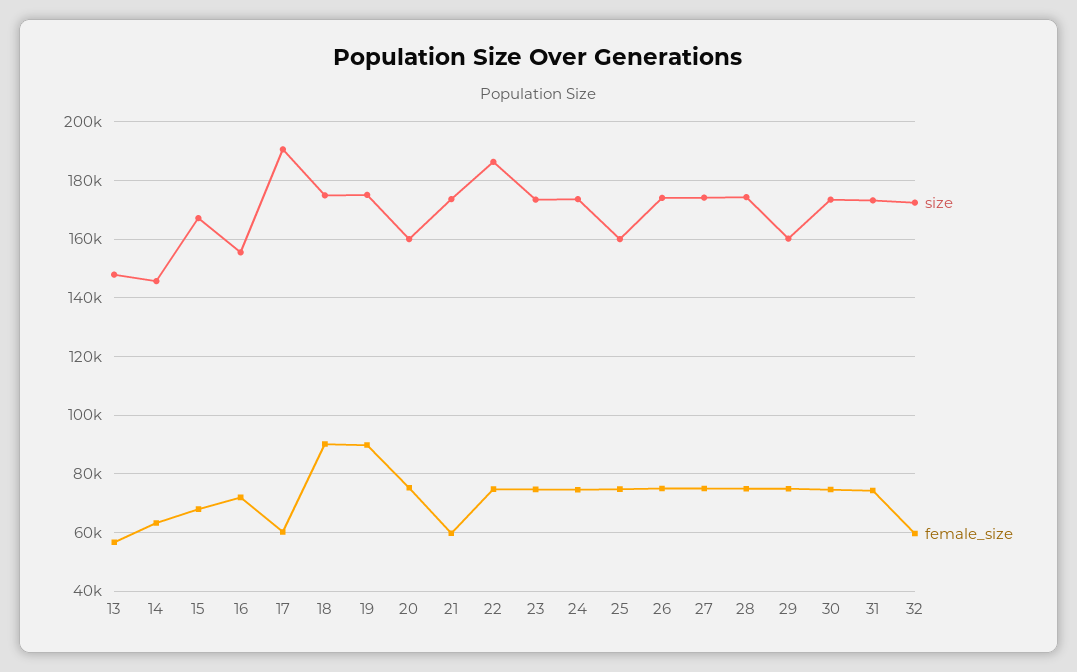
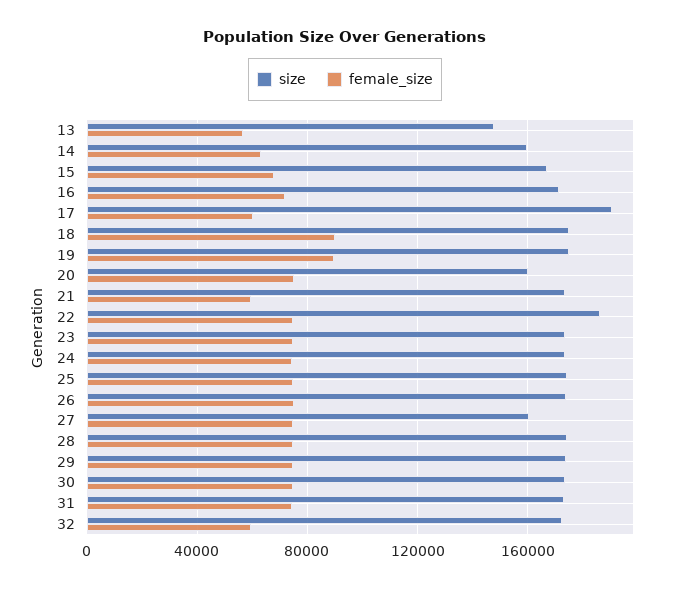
size, 14: 145000 -> 160000
size, 16: 155000 -> 170000
size, 25: 160000 -> 175000
size, 27: 175000 -> 160000
size, 29: 160000 -> 175000

